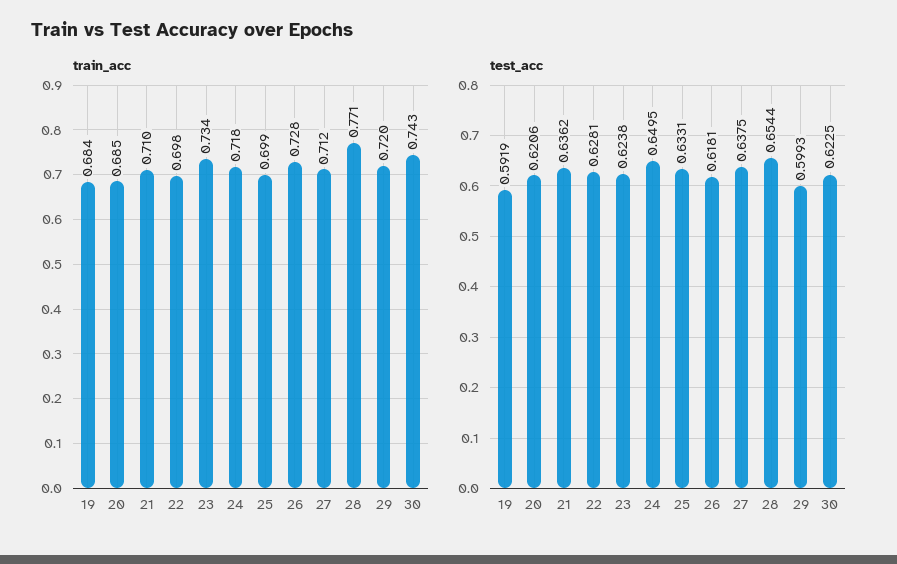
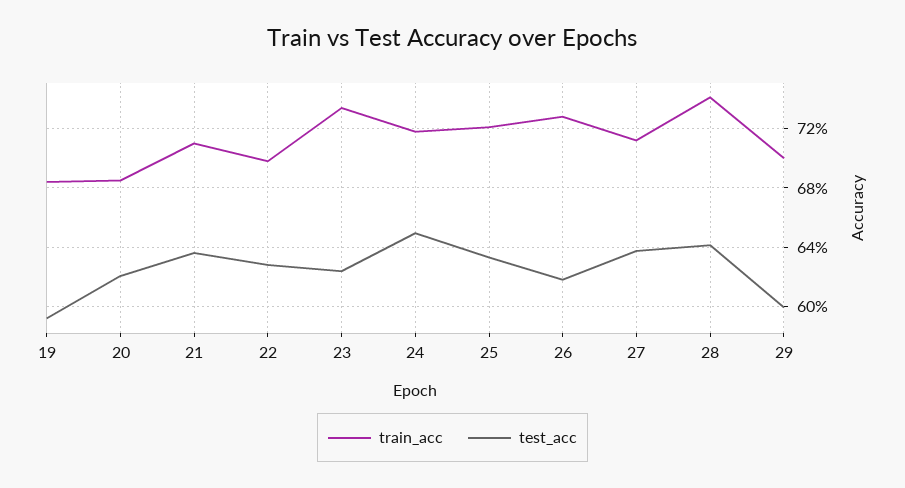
train_acc, 25: 0.699 -> 0.72
train_acc, 28: 0.771 -> 0.74
train_acc, 29: 0.72 -> 0.7
train_acc, 30: 0.743 -> none
test_acc, 28: 0.6544 -> 0.64
test_acc, 30: 0.6225 -> none

